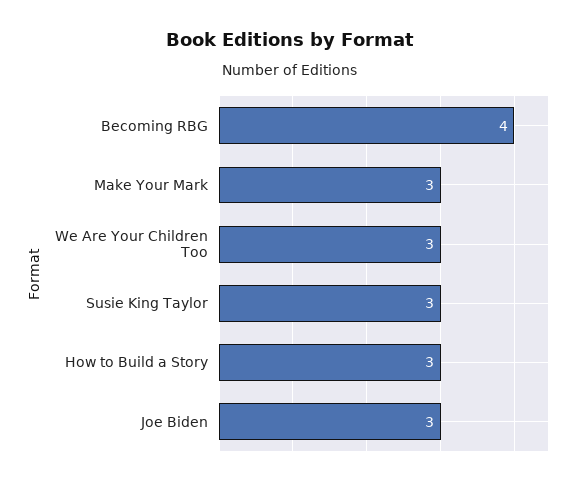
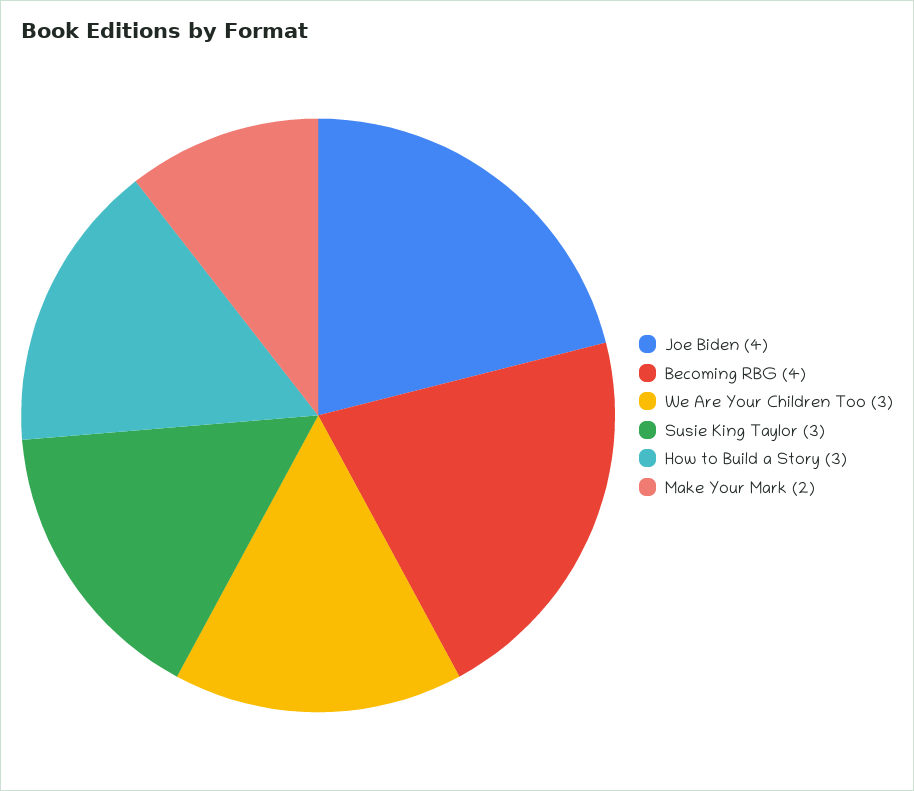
Make Your Mark: 3 -> 2
Joe Biden: 3 -> 4

